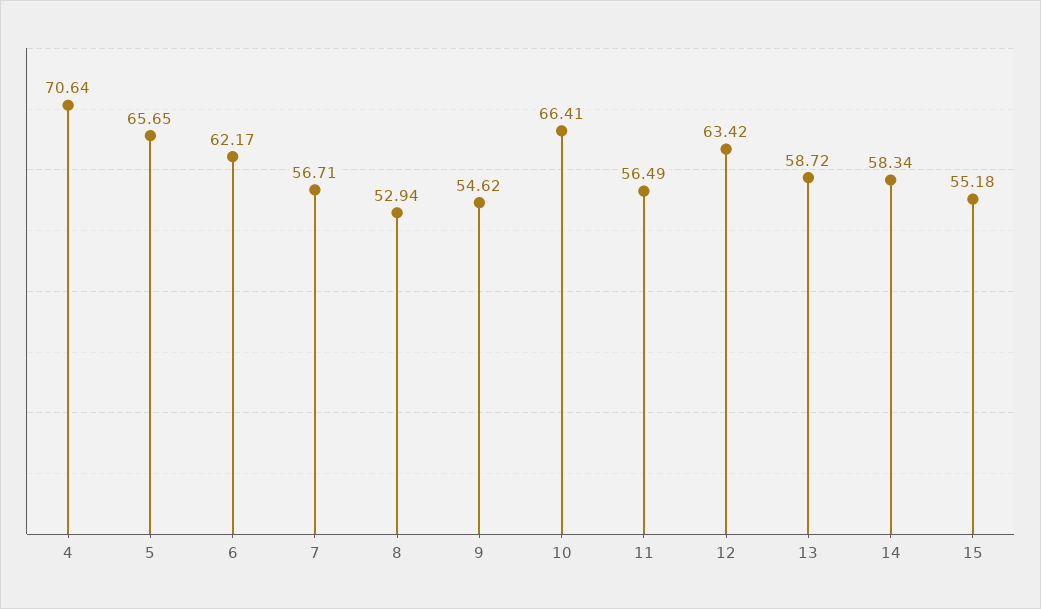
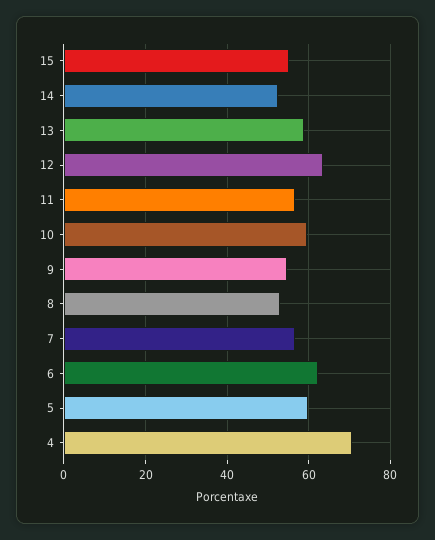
5: 65.65 -> 60
10: 66.41 -> 60
14: 58.34 -> 52

